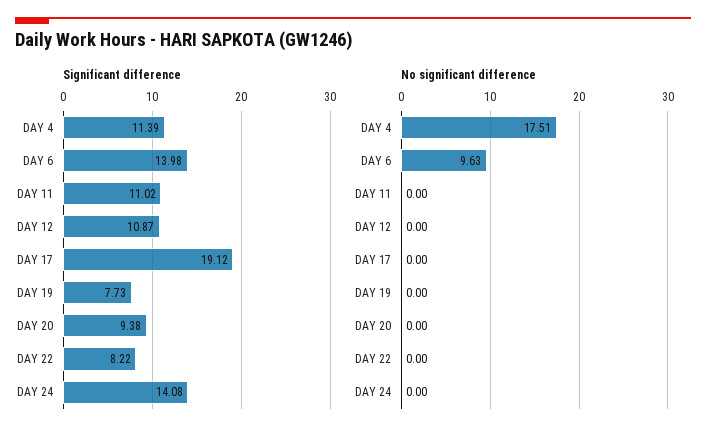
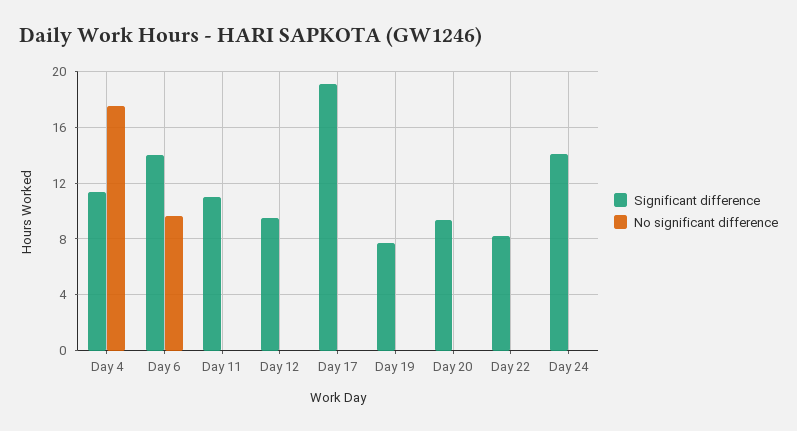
Significant difference, DAY 12: 10.87 -> 9.5

